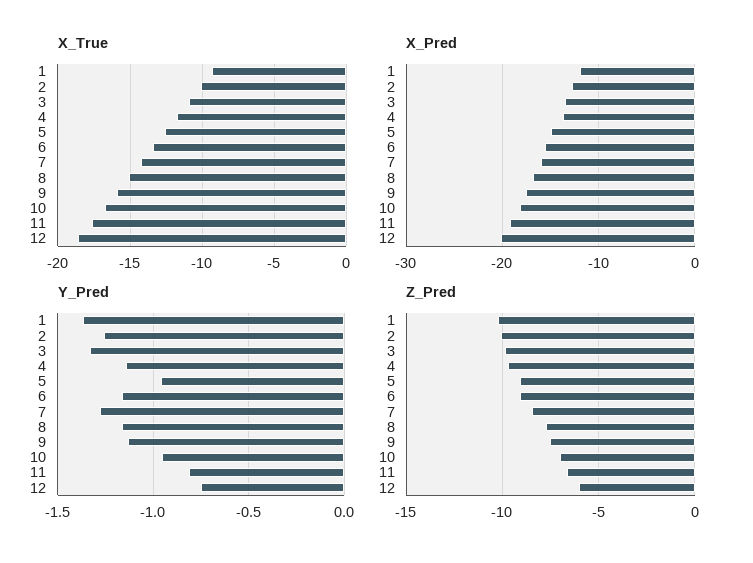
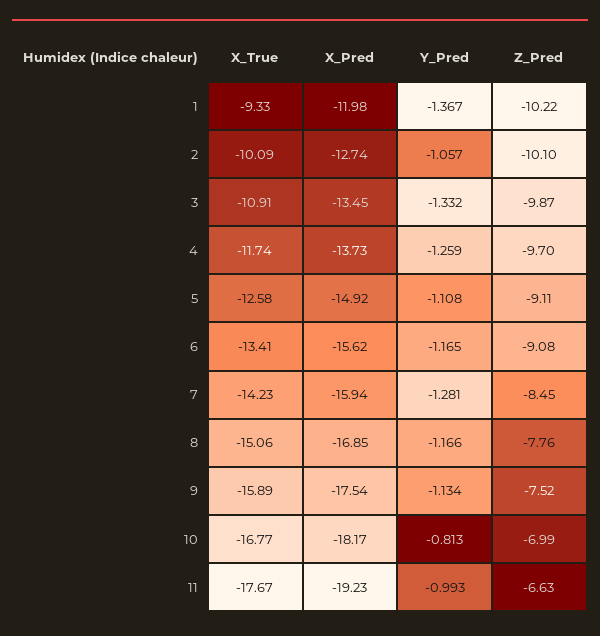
X_True, 12: -18.5 -> none
X_Pred, 12: -20 -> none
Y_Pred, 2: -1.25 -> -1.057
Y_Pred, 4: -1.15 -> -1.259
Y_Pred, 5: -0.95 -> -1.108
Y_Pred, 10: -0.95 -> -0.813
Y_Pred, 11: -0.8 -> -0.993
Y_Pred, 12: -0.75 -> none
Z_Pred, 12: -6 -> none

